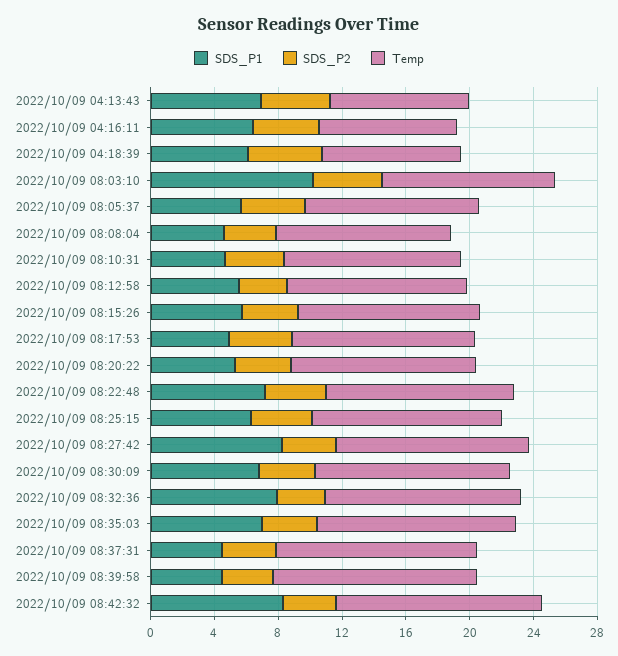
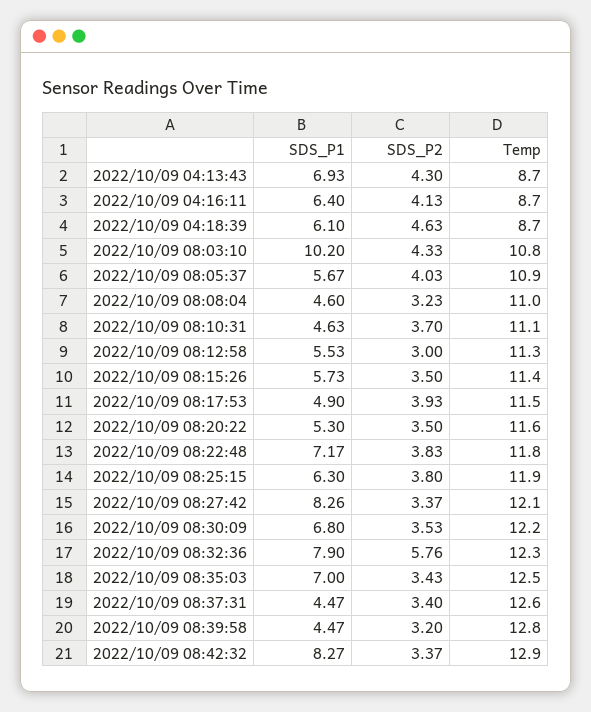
SDS_P2, 2022/10/09 08:32:36: 3 -> 5.76

